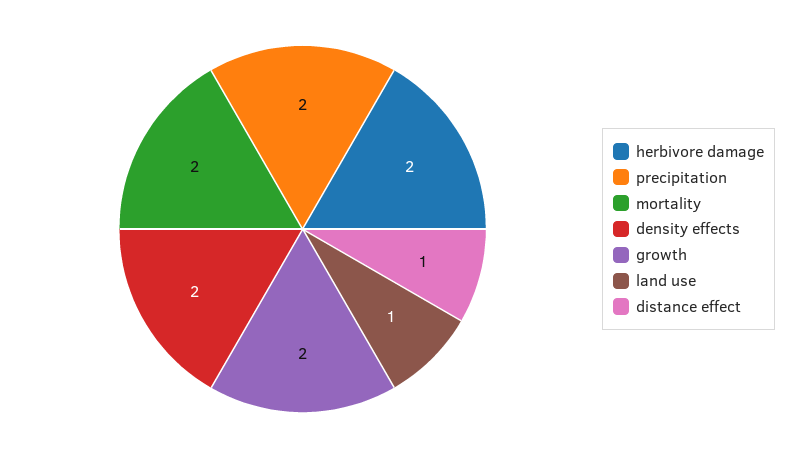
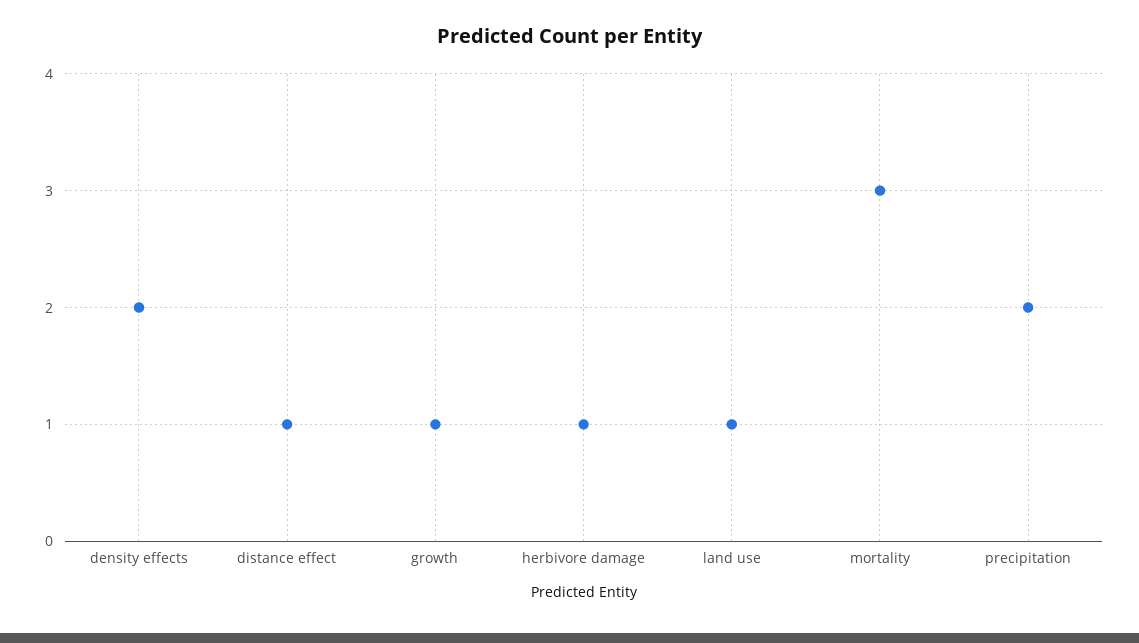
herbivore damage: 2 -> 1
mortality: 2 -> 3
growth: 2 -> 1

